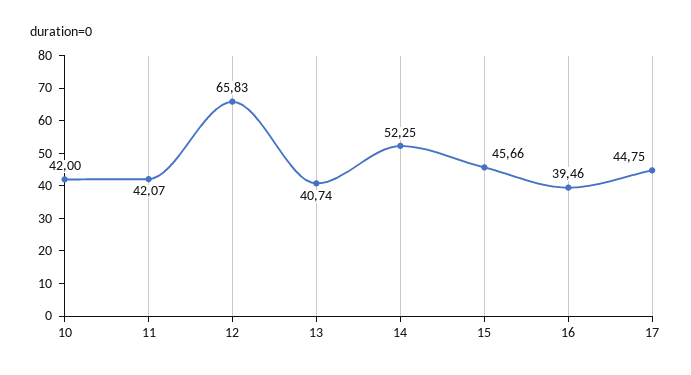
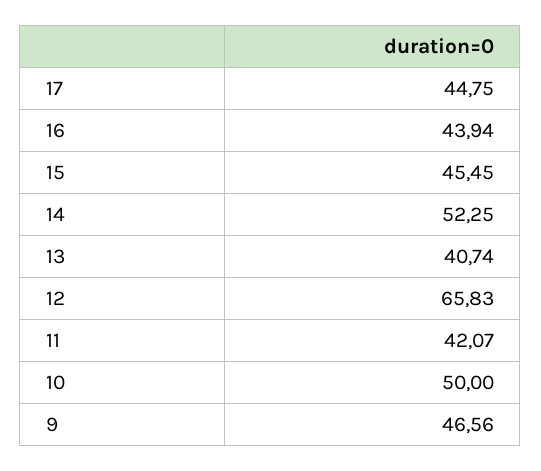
10: 42 -> 50
15: 45.66 -> 45.45
16: 39.46 -> 43.94
9: none -> 46.56

